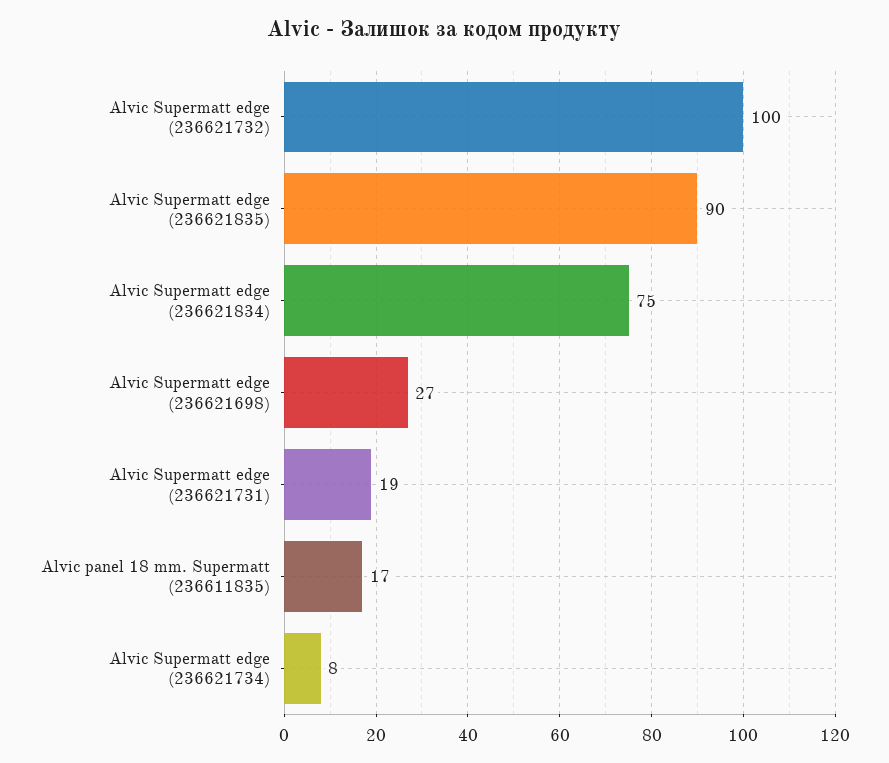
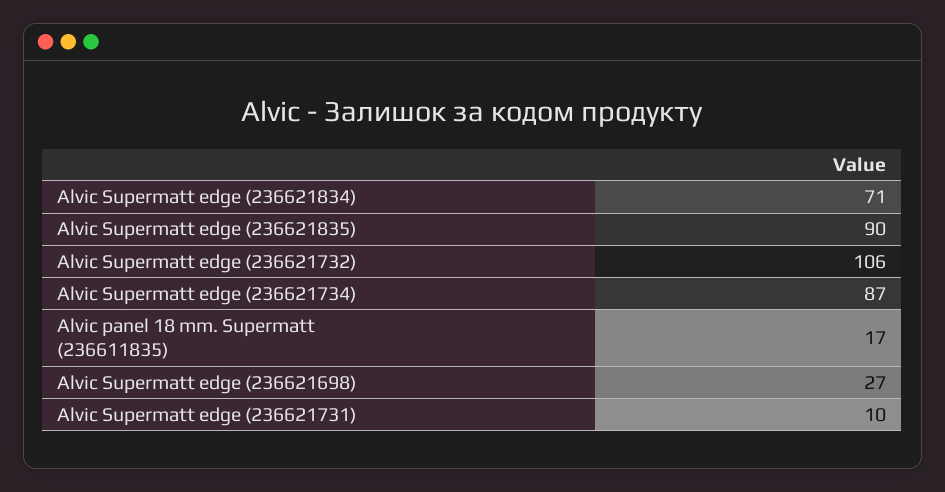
Alvic Supermatt edge (236621732): 100 -> 106
Alvic Supermatt edge (236621834): 75 -> 71
Alvic Supermatt edge (236621731): 19 -> 10
Alvic Supermatt edge (236621734): 8 -> 87

